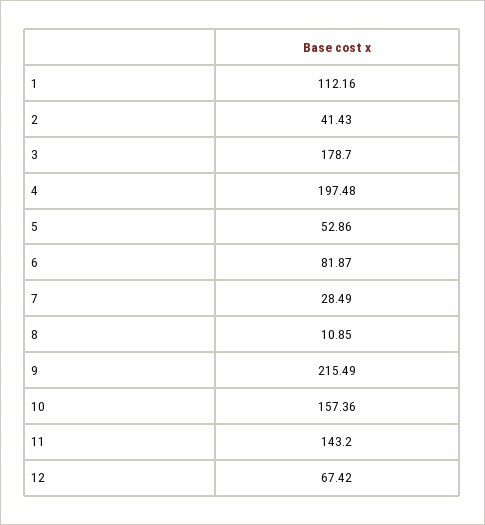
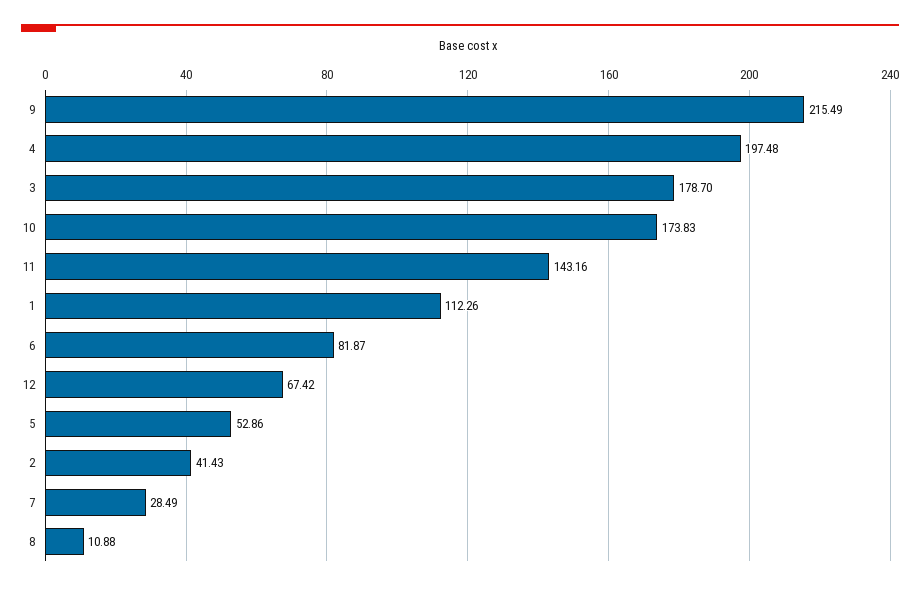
1: 112.16 -> 112.26
8: 10.85 -> 10.88
10: 157.36 -> 173.83
11: 143.2 -> 143.16

